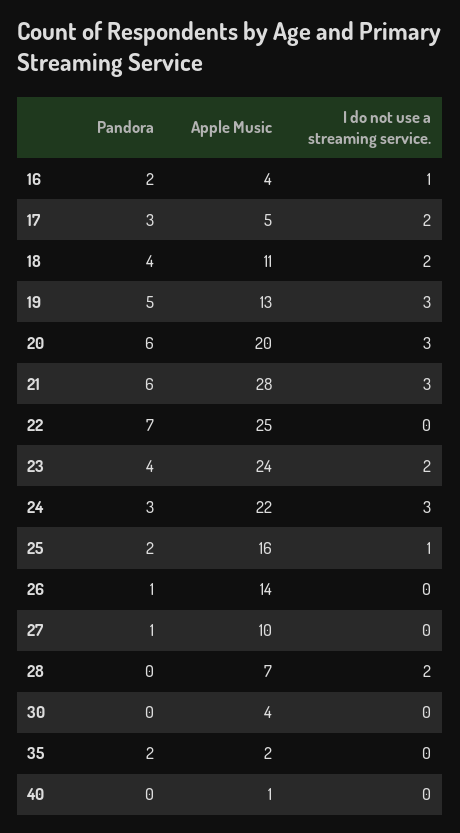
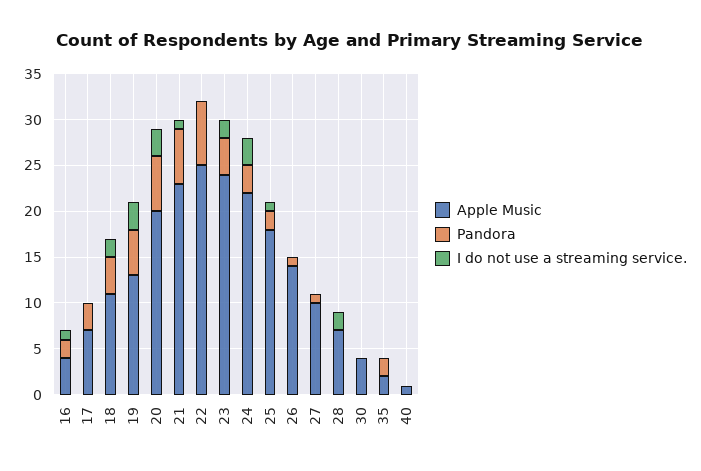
Apple Music, 17: 5 -> 7
I do not use a streaming service., 17: 2 -> 0
Apple Music, 21: 28 -> 23
I do not use a streaming service., 21: 3 -> 1
Apple Music, 25: 16 -> 18

